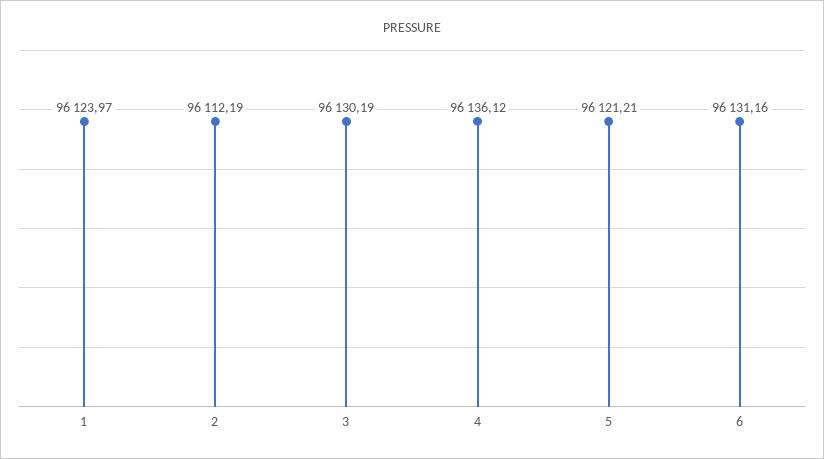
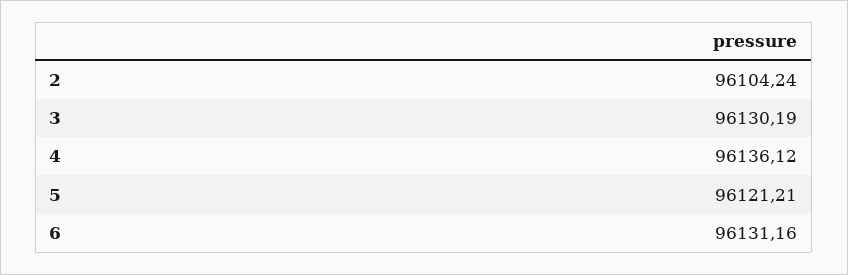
1: 96123.97 -> none
2: 96112.19 -> 96104.24

